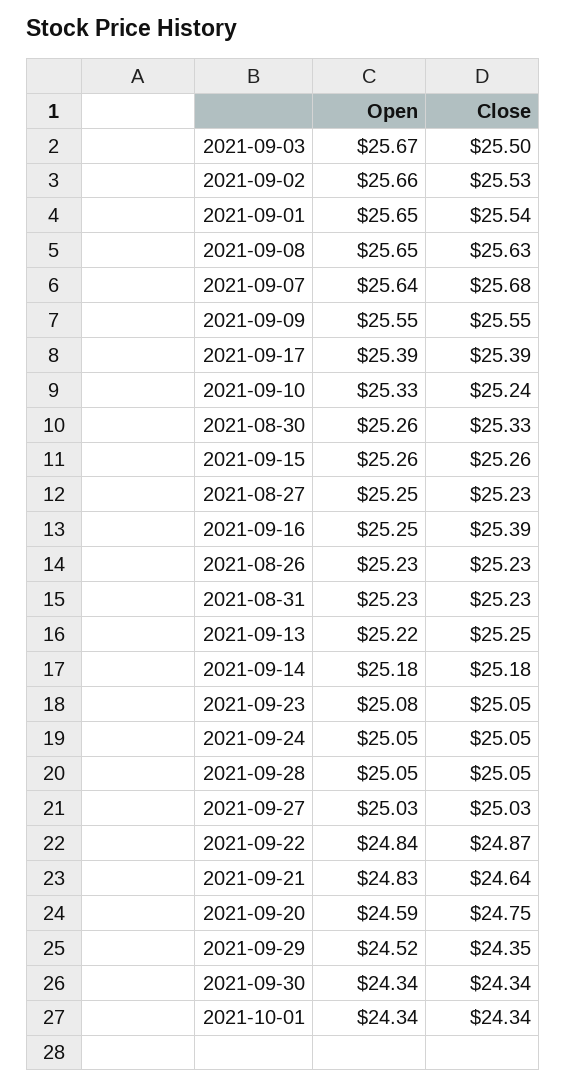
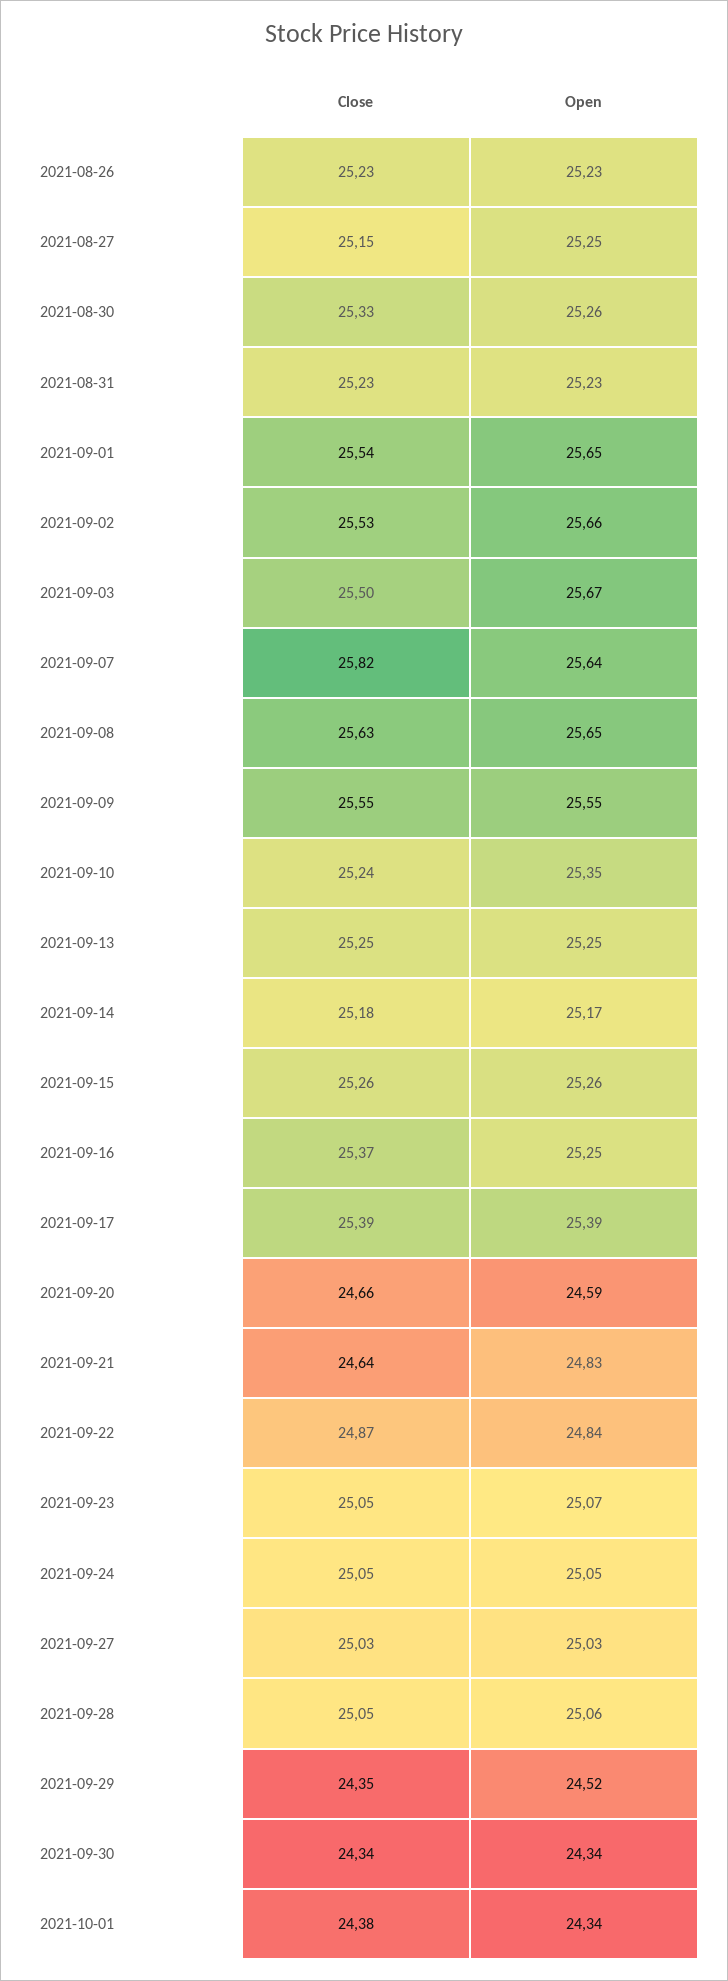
Close, 2021-09-07: 25.68 -> 25.82
Open, 2021-09-10: 25.33 -> 25.35
Close, 2021-08-27: 25.23 -> 25.15
Close, 2021-09-16: 25.39 -> 25.37
Open, 2021-09-13: 25.22 -> 25.25
Open, 2021-09-14: 25.18 -> 25.17
Open, 2021-09-23: 25.08 -> 25.07
Open, 2021-09-28: 25.05 -> 25.06
Close, 2021-09-20: 24.75 -> 24.66
Close, 2021-10-01: 24.34 -> 24.38

